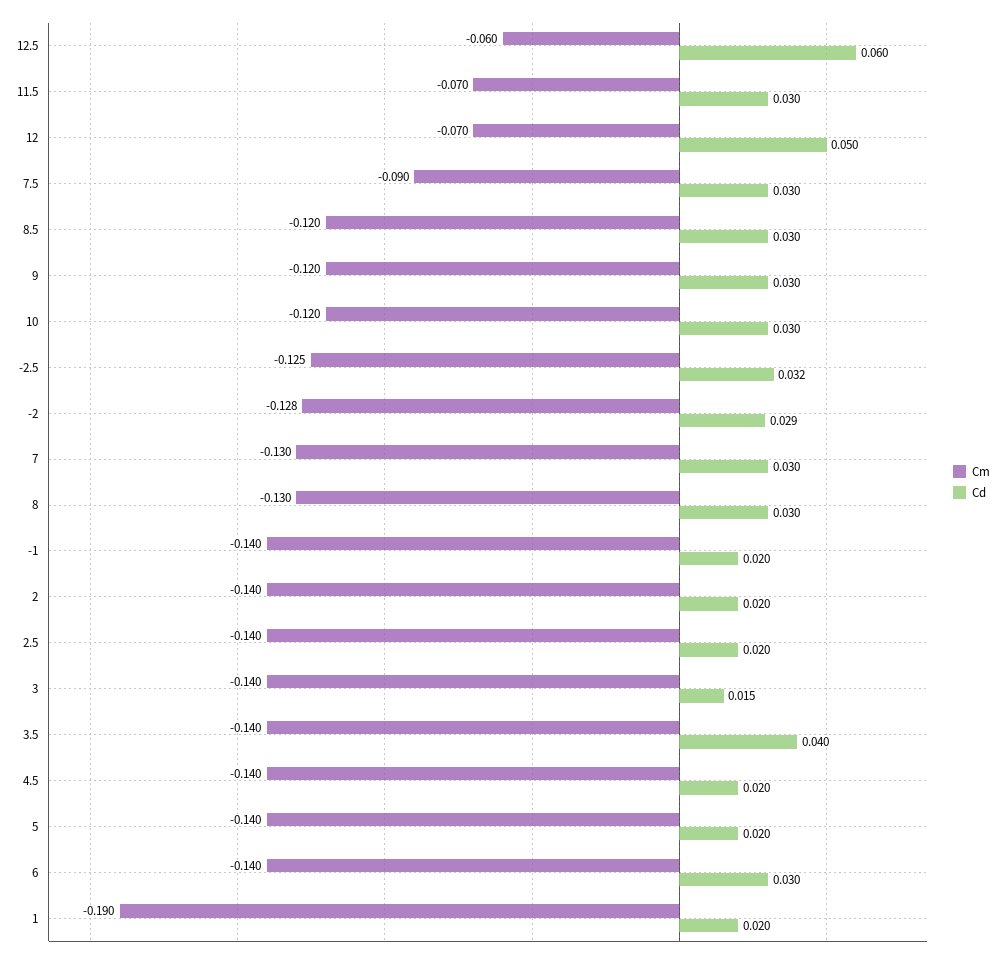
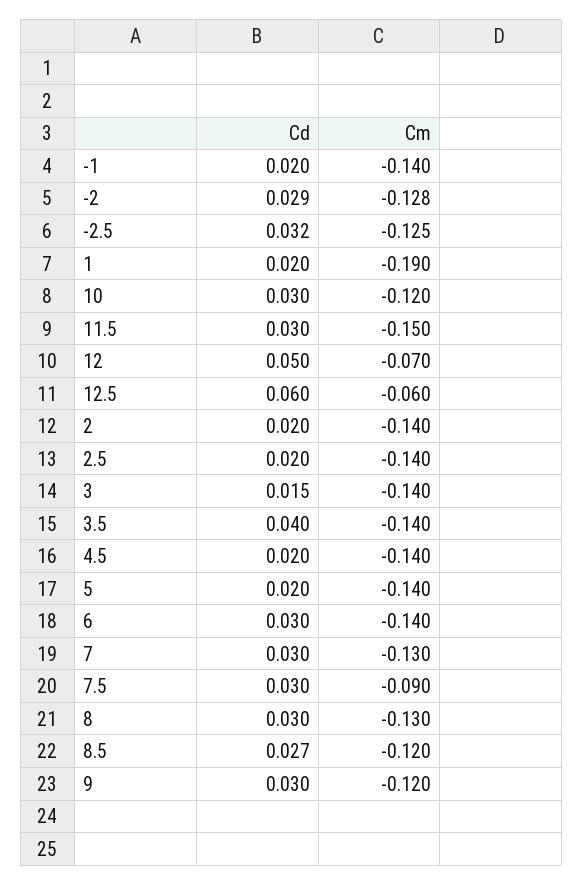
Cm, 11.5: -0.07 -> -0.15
Cd, 8.5: 0.03 -> 0.027

